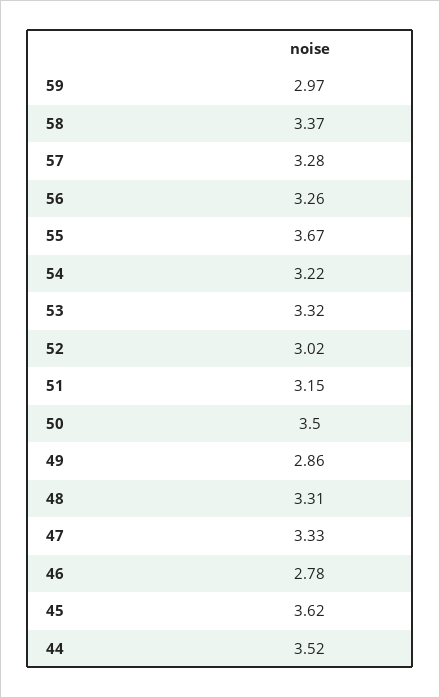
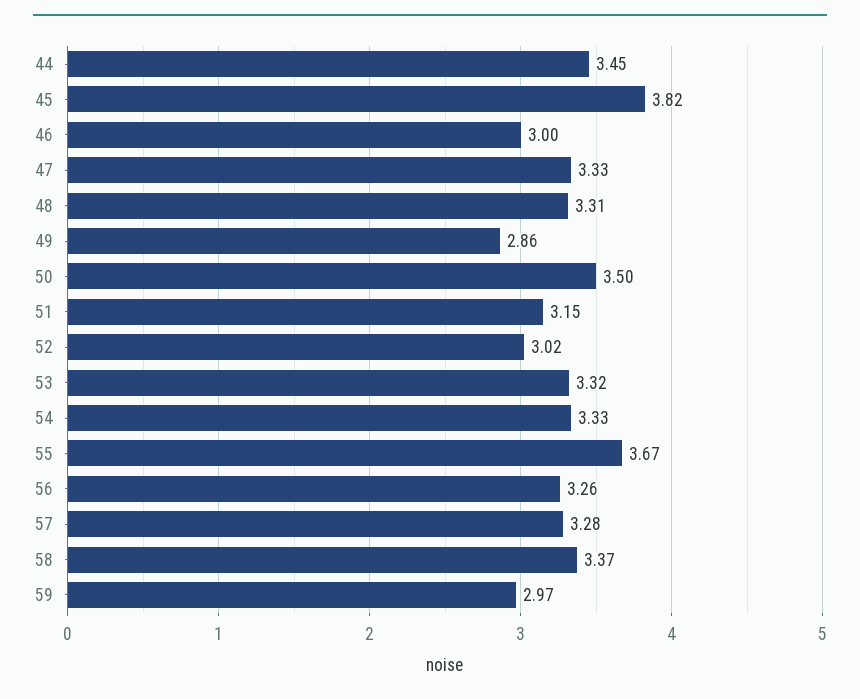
54: 3.22 -> 3.33
46: 2.78 -> 3
45: 3.62 -> 3.82
44: 3.52 -> 3.45

